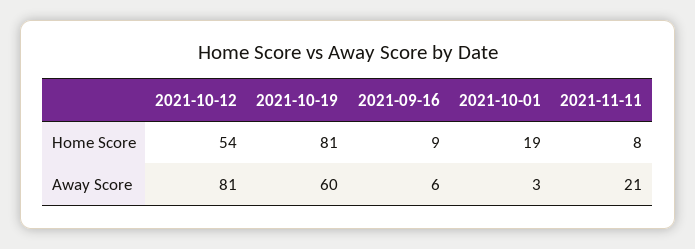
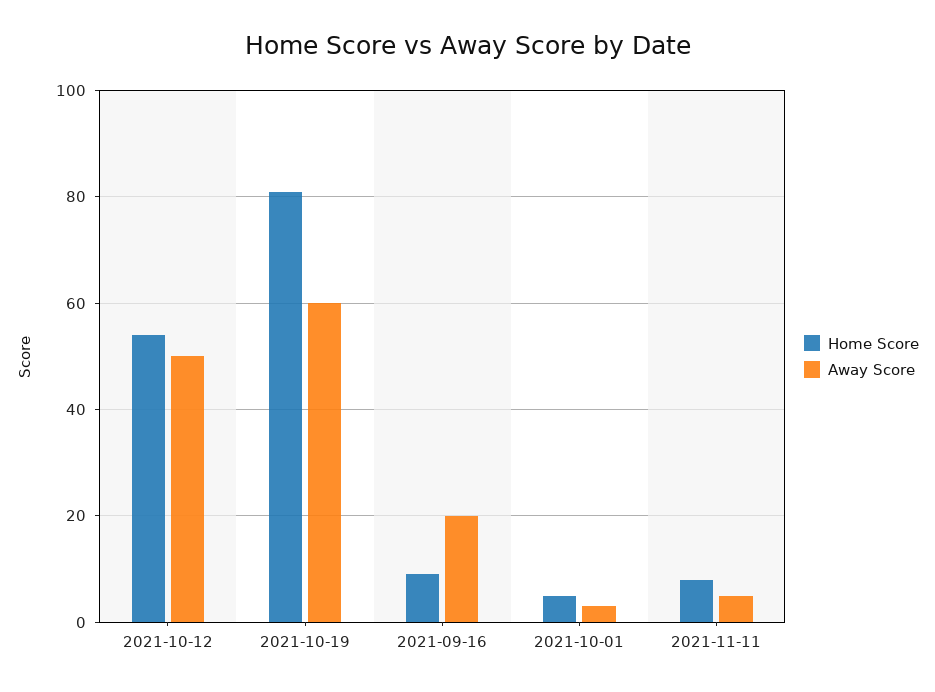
Home Score, 2021-10-01: 19 -> 5
Away Score, 2021-10-12: 81 -> 50
Away Score, 2021-09-16: 6 -> 20
Away Score, 2021-11-11: 21 -> 5

